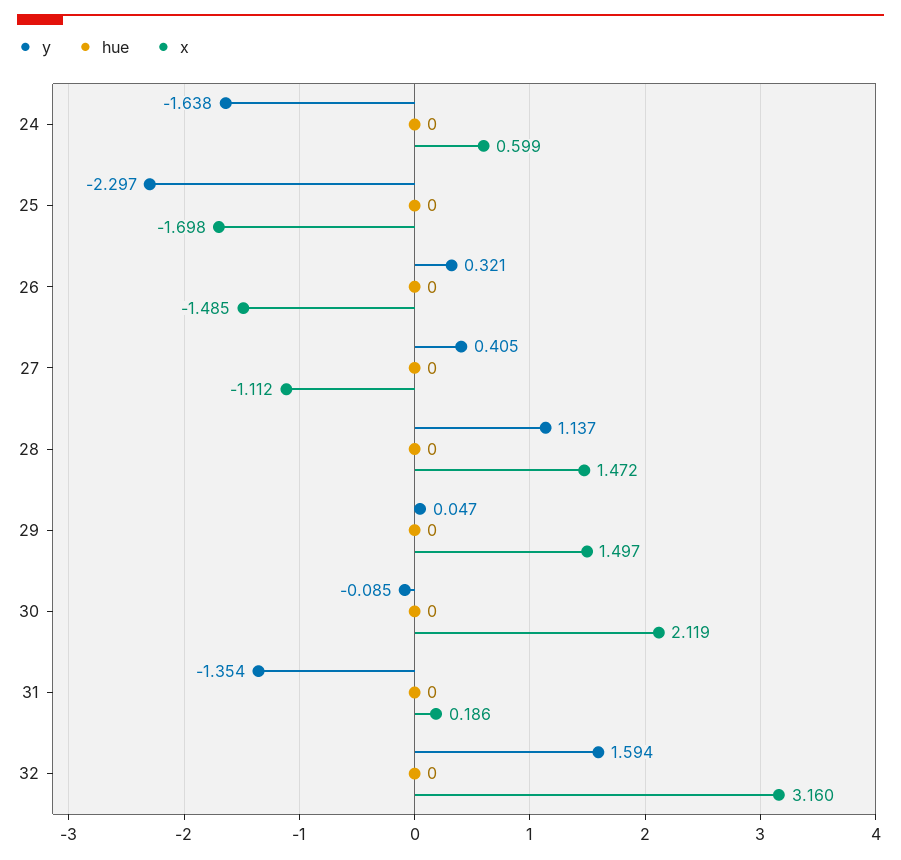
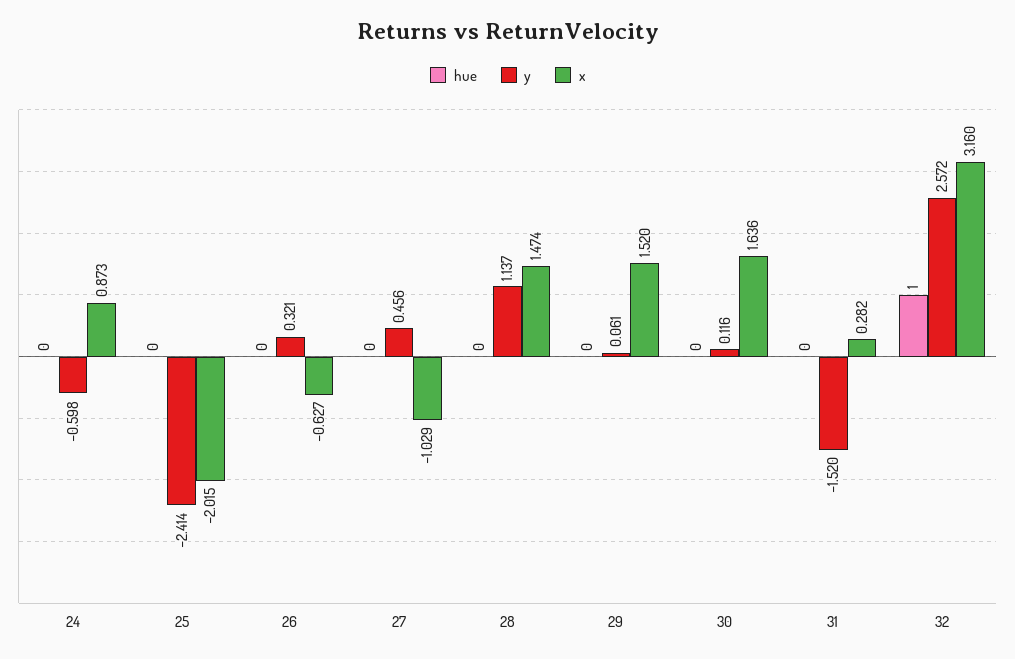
y, 24: -1.638 -> -0.598
x, 24: 0.599 -> 0.873
y, 25: -2.297 -> -2.414
x, 25: -1.698 -> -2.015
x, 26: -1.485 -> -0.627
y, 27: 0.405 -> 0.456
x, 27: -1.112 -> -1.029
x, 28: 1.472 -> 1.474
y, 29: 0.047 -> 0.061
x, 29: 1.497 -> 1.52
y, 30: -0.085 -> 0.116
x, 30: 2.119 -> 1.636
y, 31: -1.354 -> -1.52
x, 31: 0.186 -> 0.282
y, 32: 1.594 -> 2.572
hue, 32: 0 -> 1

